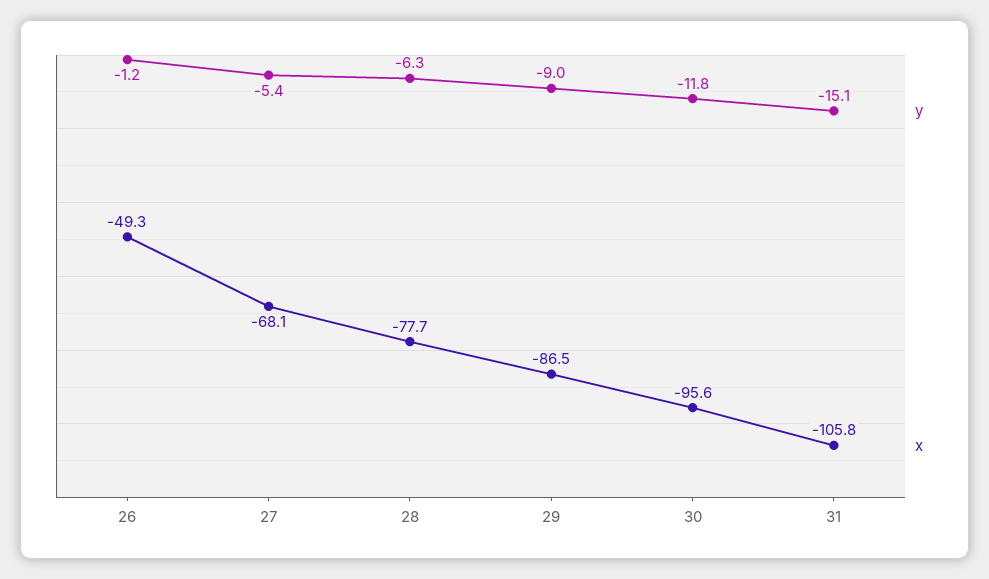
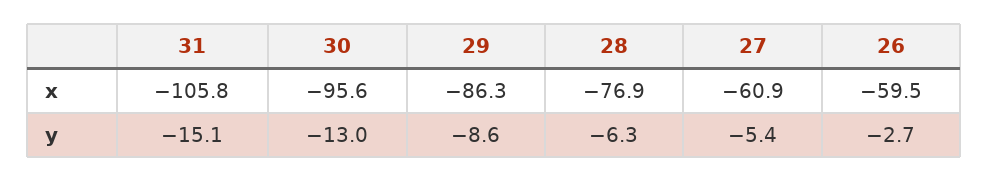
y, 26: -1.2 -> -2.7
x, 26: -49.3 -> -59.5
x, 27: -68.1 -> -60.9
x, 28: -77.7 -> -76.9
y, 29: -9 -> -8.6
x, 29: -86.5 -> -86.3
y, 30: -11.8 -> -13

